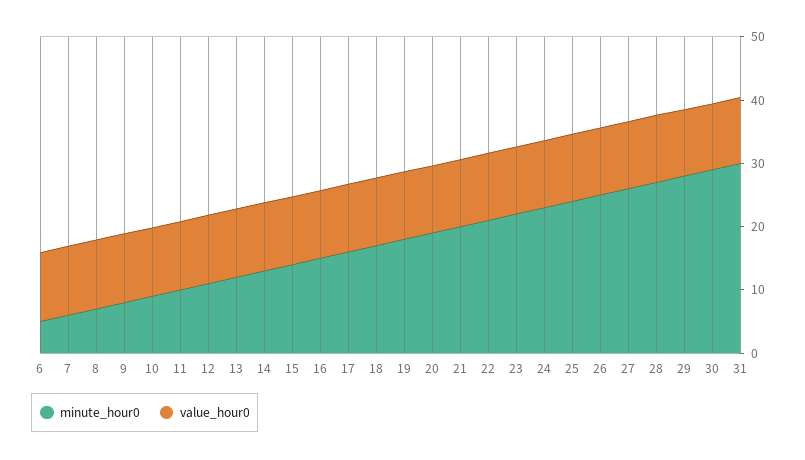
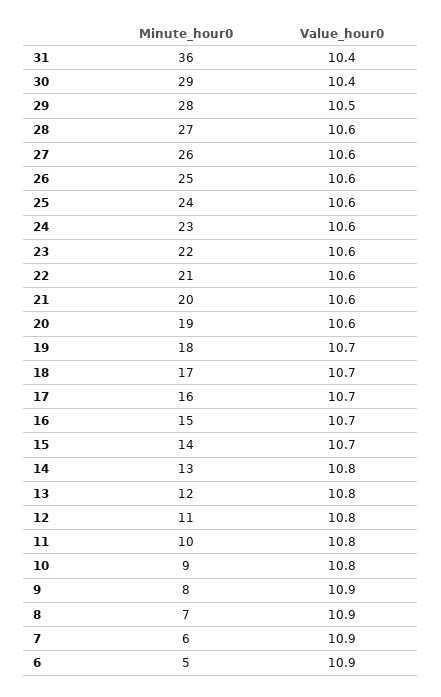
minute_hour0, 31: 30 -> 36

